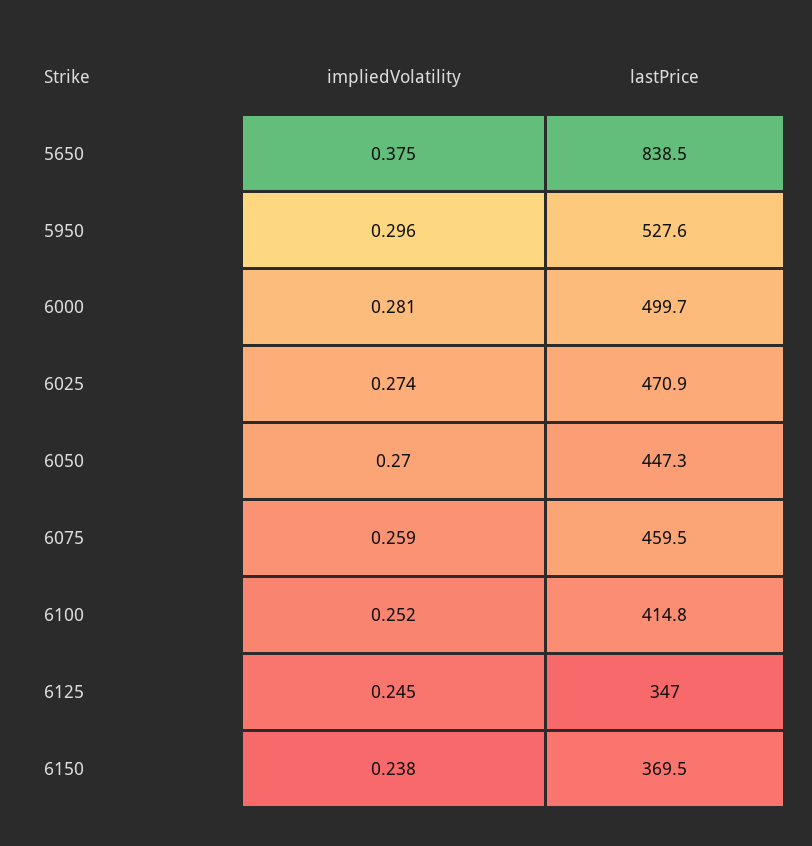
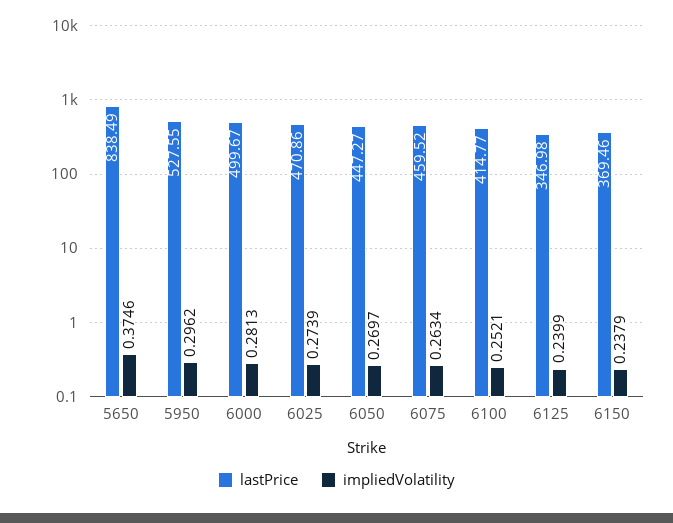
impliedVolatility, 6075: 0.259 -> 0.2634
impliedVolatility, 6125: 0.245 -> 0.2399

